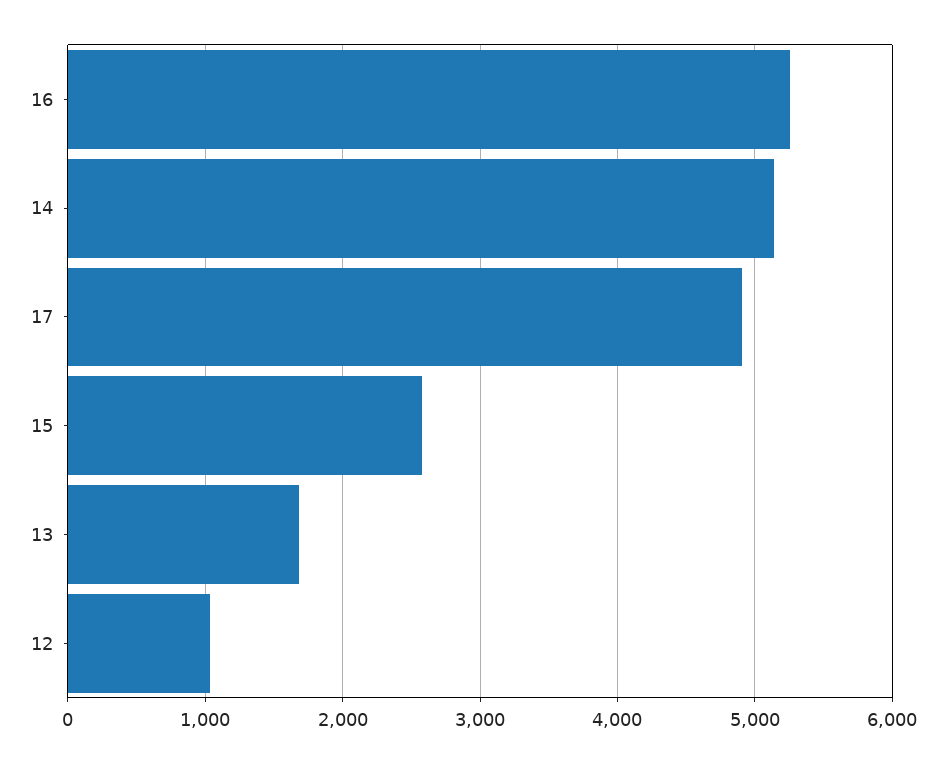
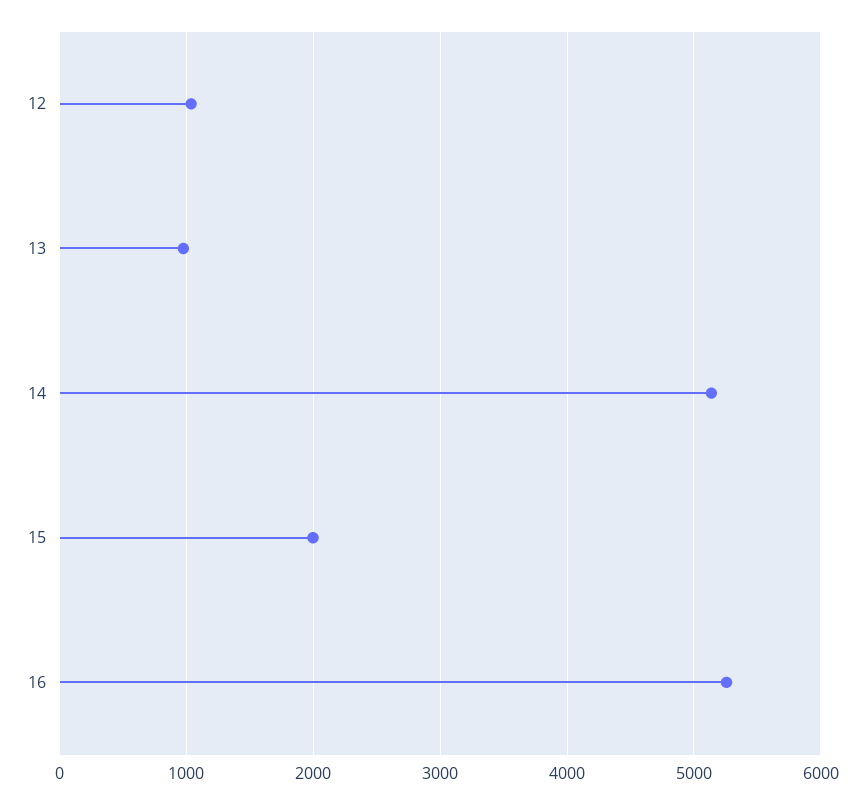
17: 4900 -> none
15: 2600 -> 2000
13: 1700 -> 1000

